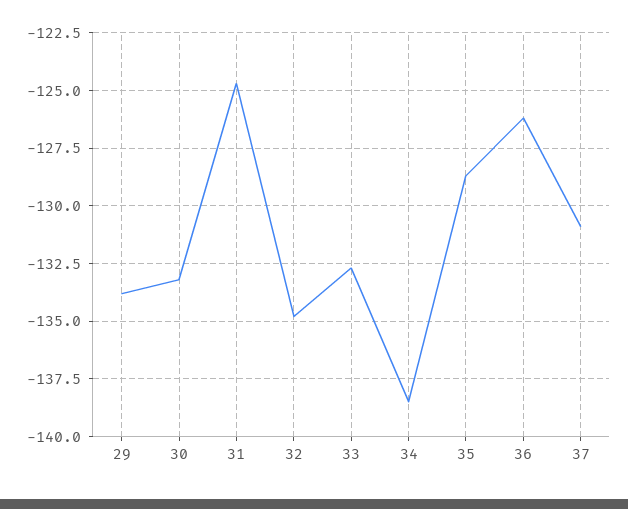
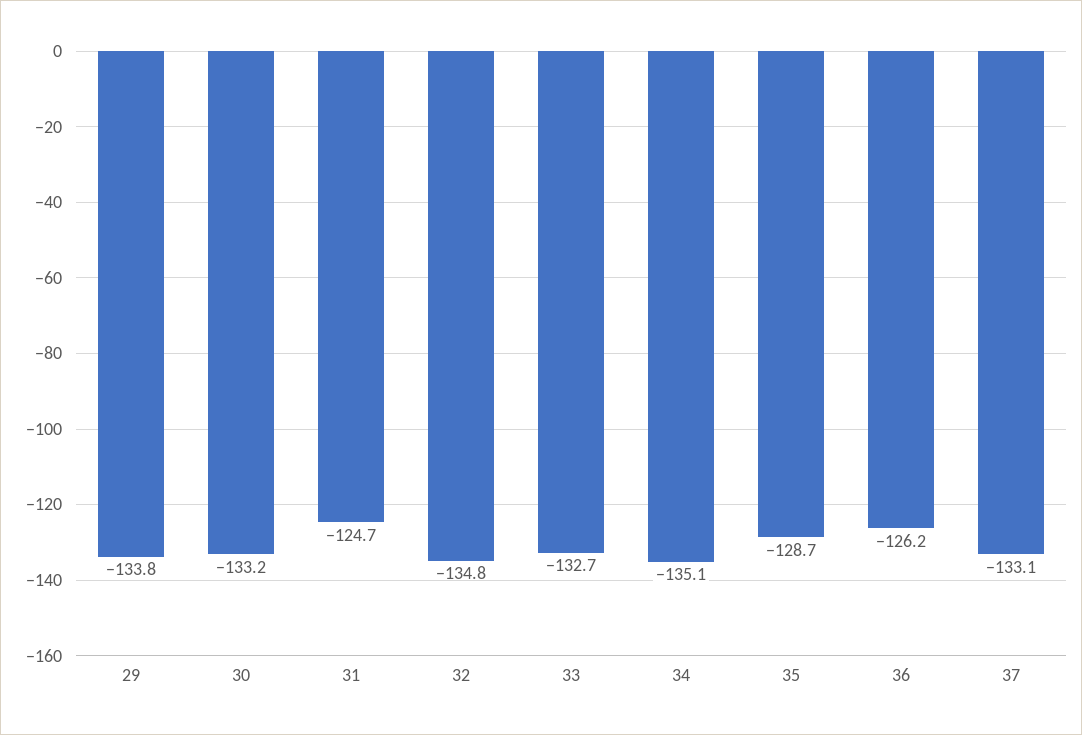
34: -138.5 -> -135.1
37: -131 -> -133.1

